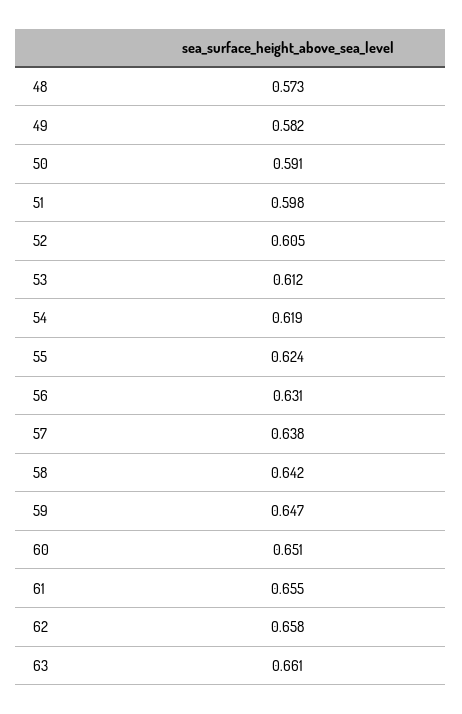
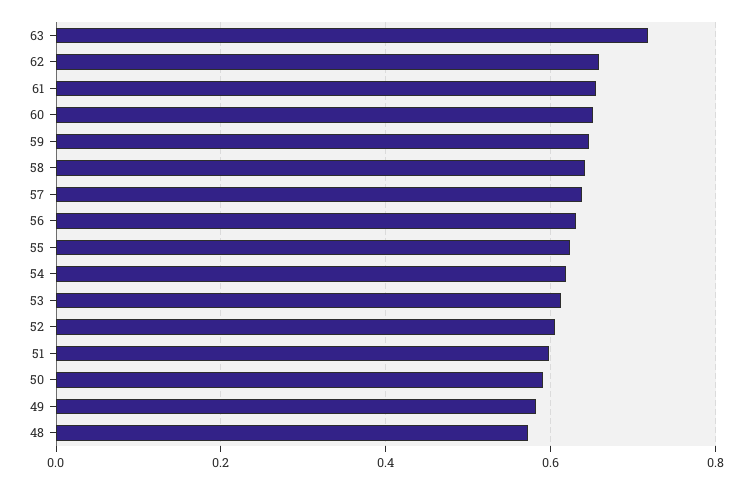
63: 0.661 -> 0.72

